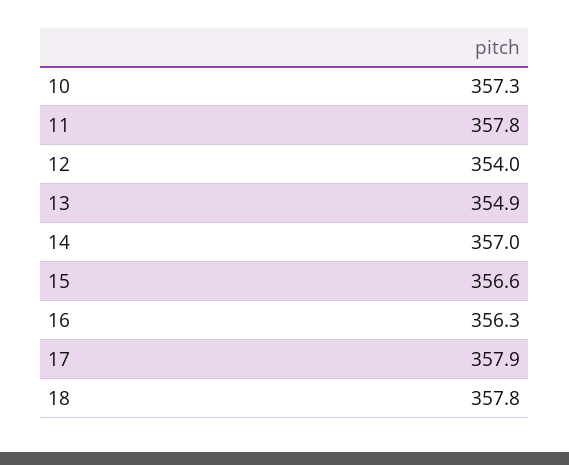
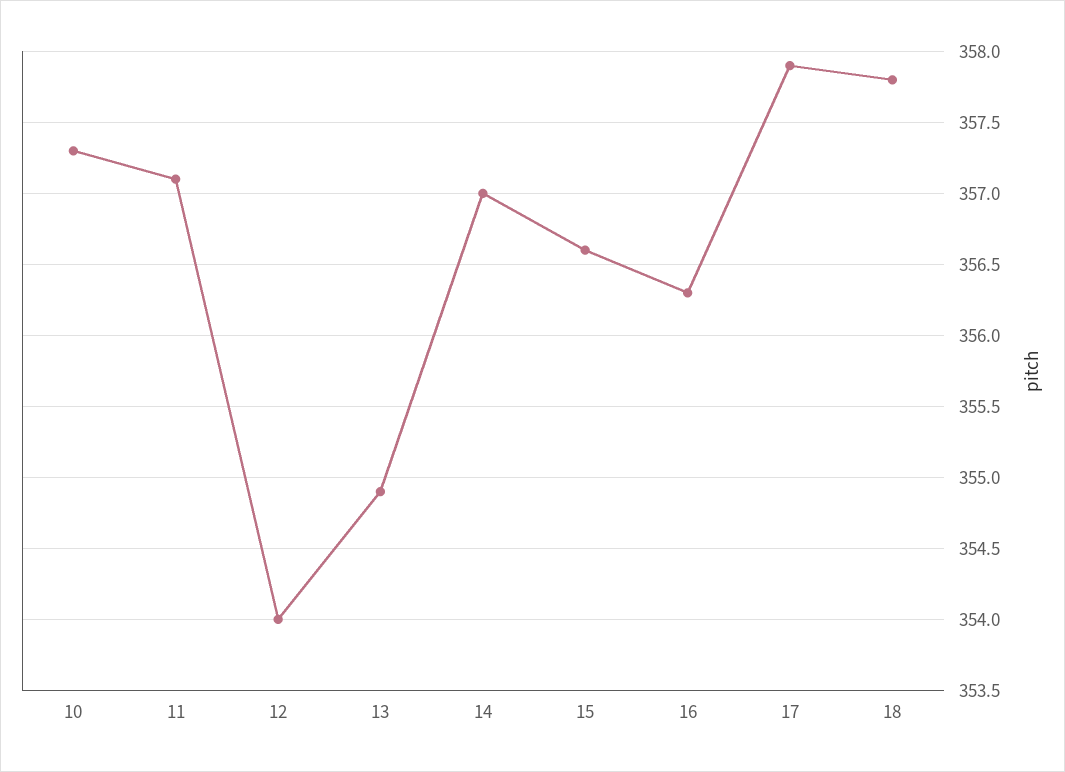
11: 357.8 -> 357.1

